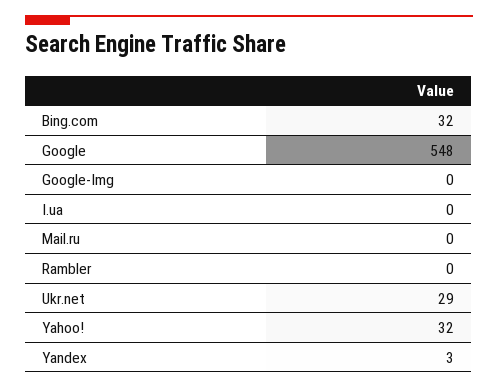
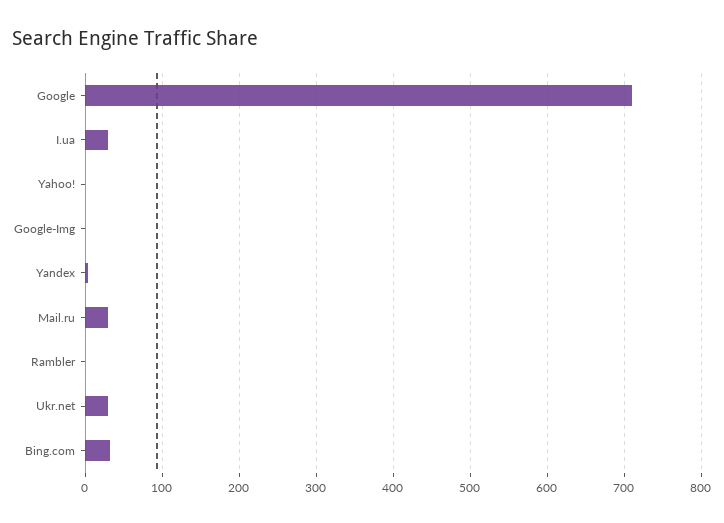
Google: 548 -> 710
I.ua: 0 -> 30
Mail.ru: 0 -> 30
Yahoo!: 32 -> 0

